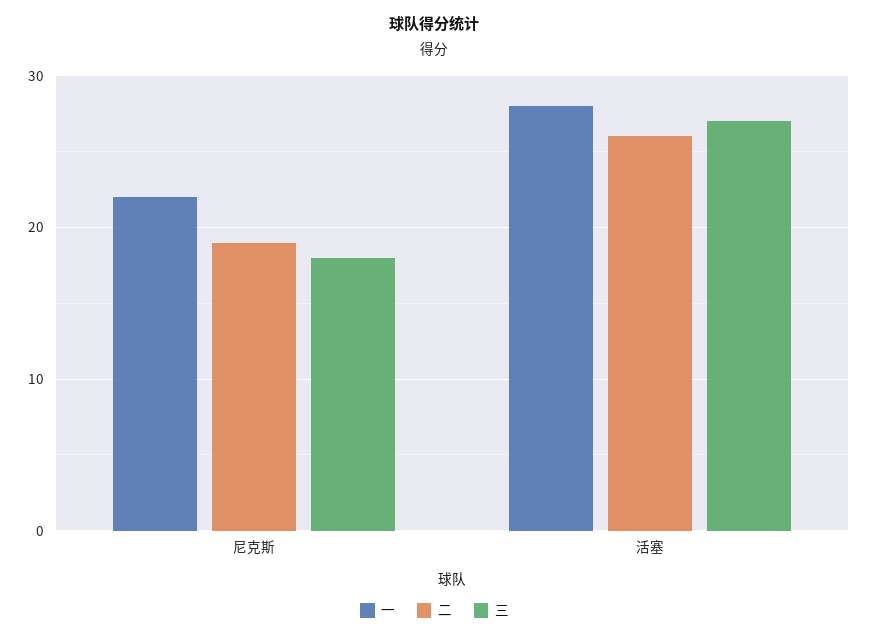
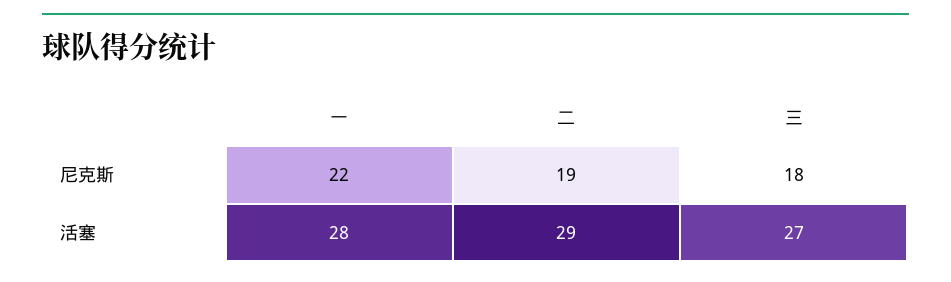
二, 活塞: 26 -> 29

